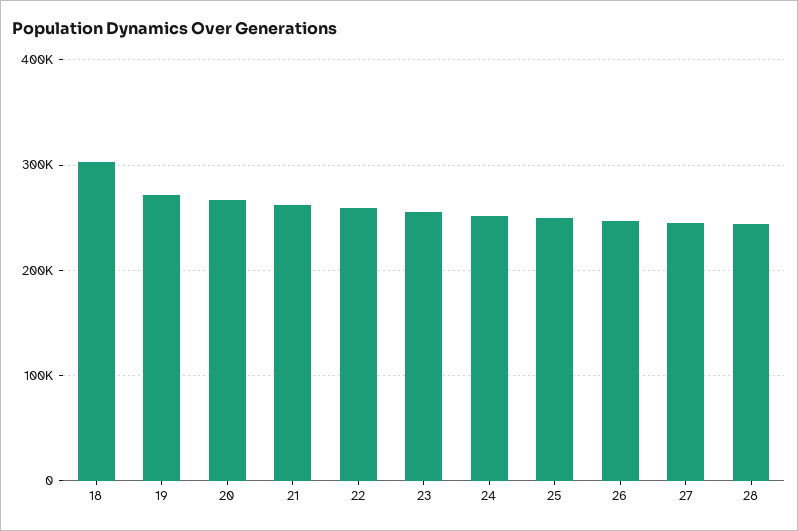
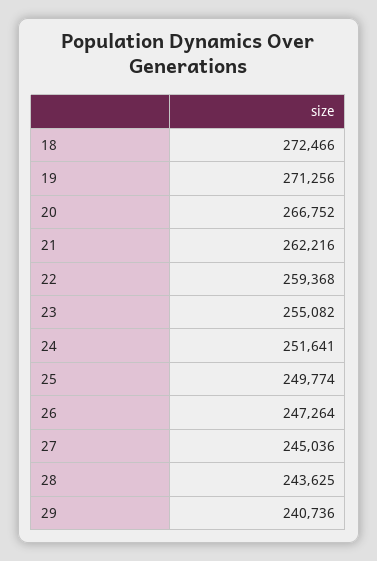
18: 300000 -> 272466
29: none -> 240736

